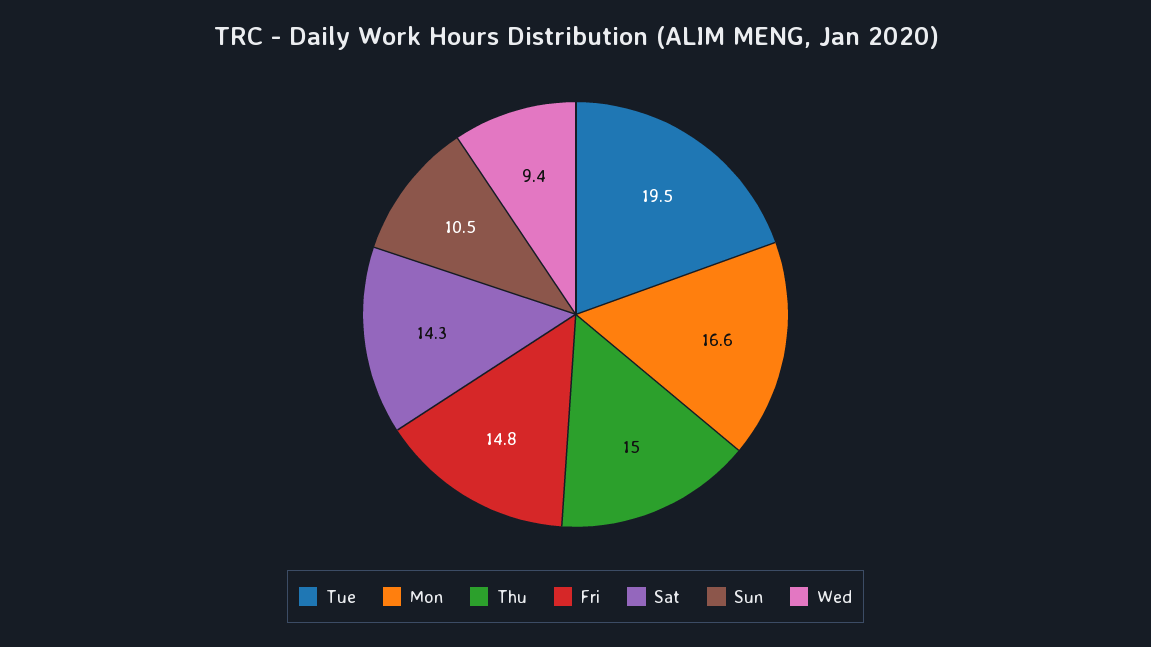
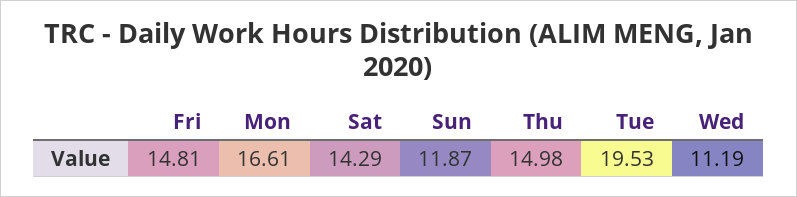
Sun: 10.5 -> 11.87
Wed: 9.4 -> 11.19

